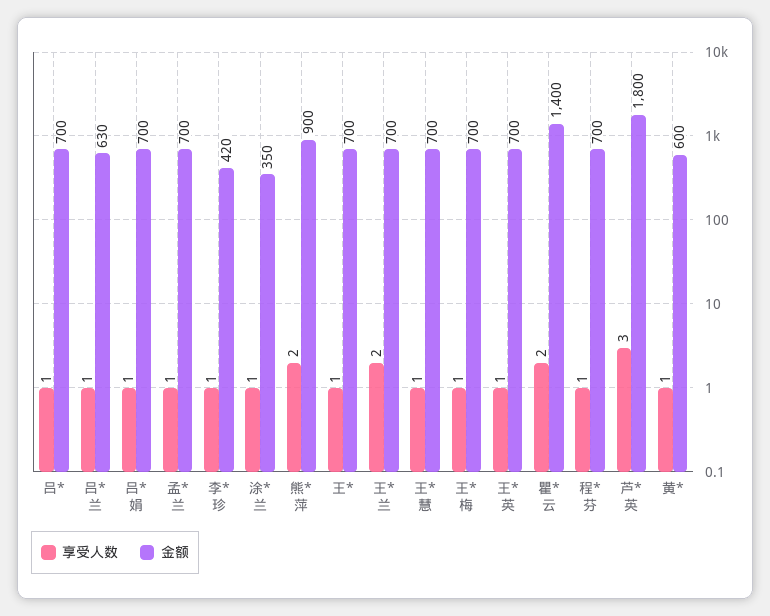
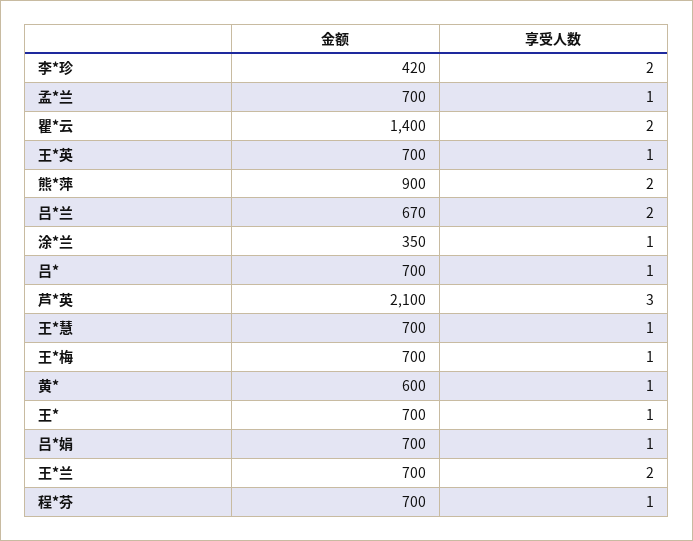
享受人数, 吕*兰: 1 -> 2
金额, 吕*兰: 630 -> 670
享受人数, 李*珍: 1 -> 2
金额, 芦*英: 1800 -> 2100

